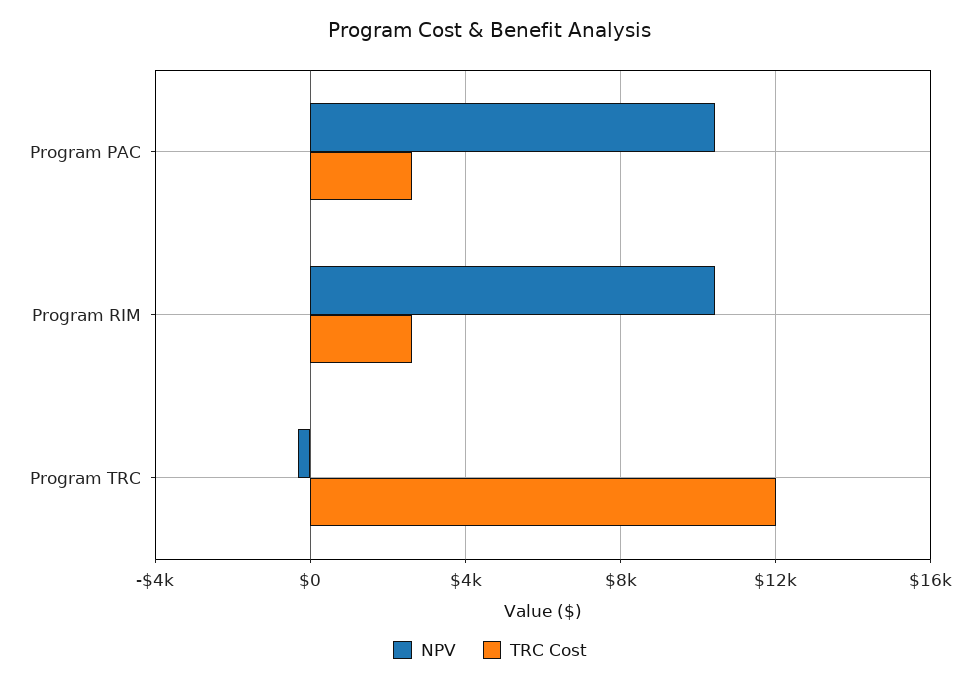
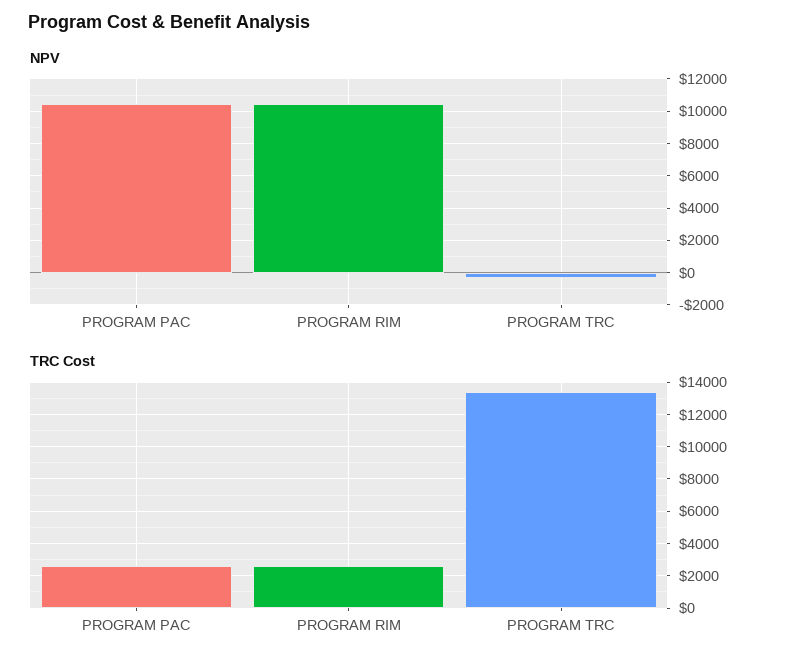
TRC Cost, Program TRC: 12000 -> 13500

